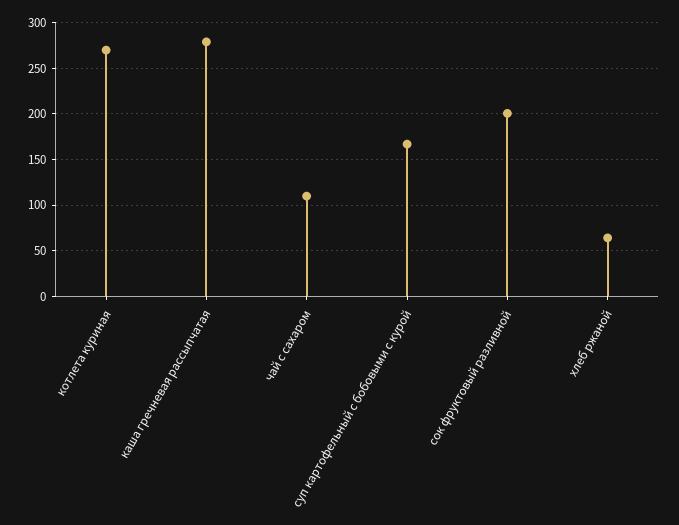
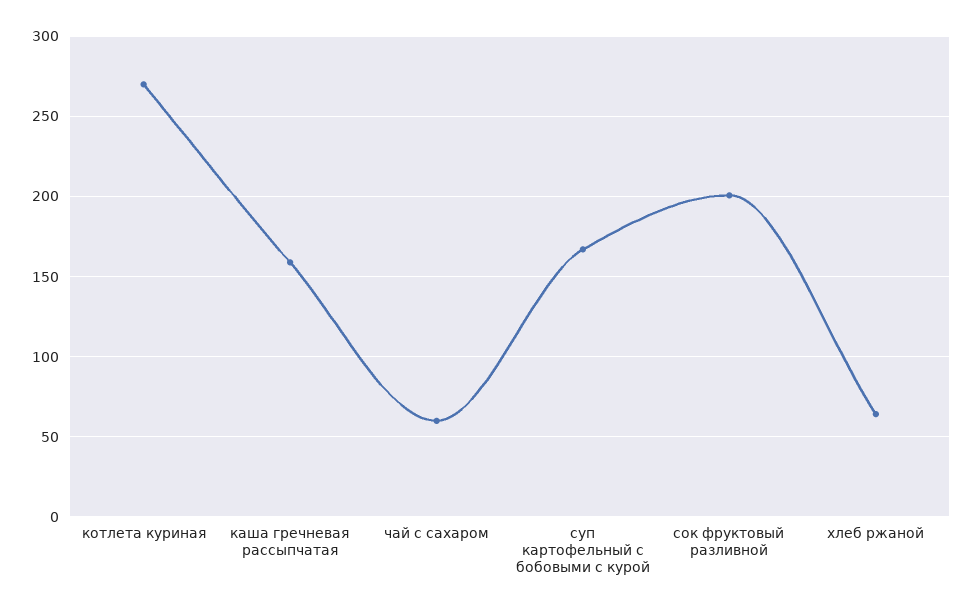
каша гречневая рассыпчатая: 280 -> 160
чай с сахаром: 110 -> 60

